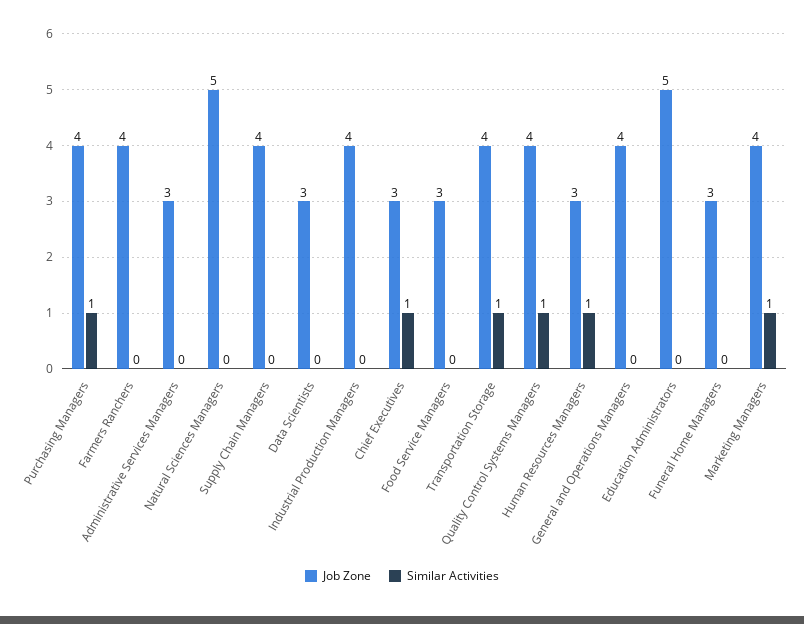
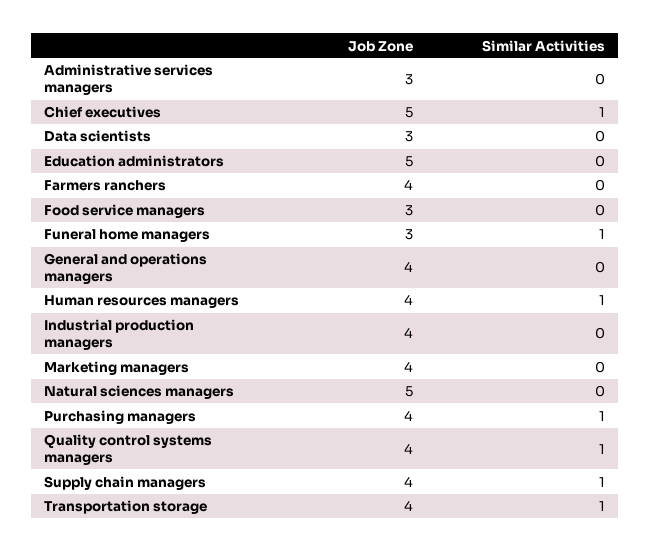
Similar Activities, Supply Chain Managers: 0 -> 1
Job Zone, Chief Executives: 3 -> 5
Job Zone, Human Resources Managers: 3 -> 4
Similar Activities, Funeral Home Managers: 0 -> 1
Similar Activities, Marketing Managers: 1 -> 0

